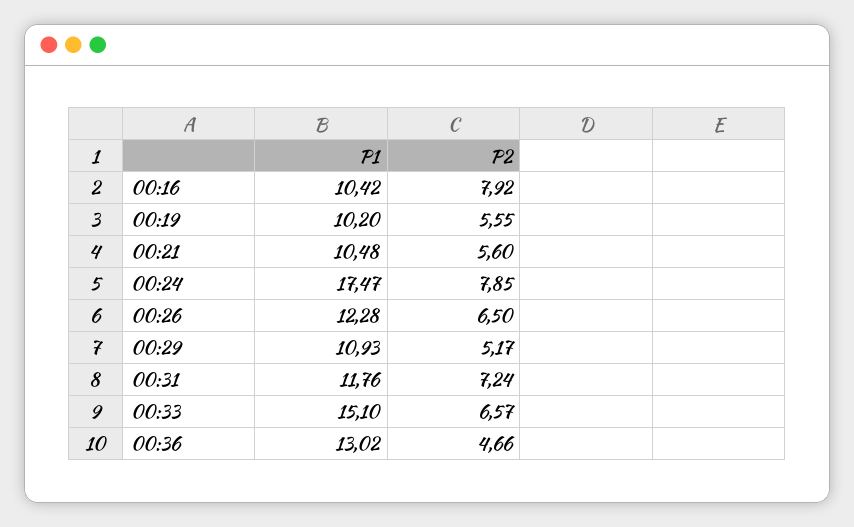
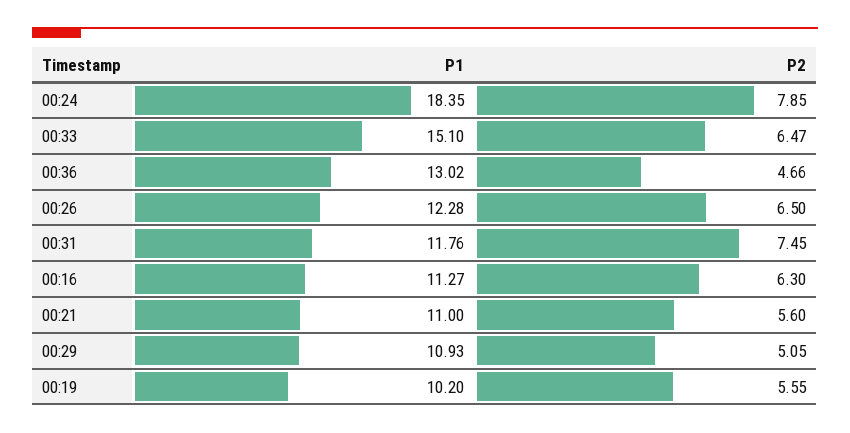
P1, 00:16: 10.42 -> 11.27
P2, 00:16: 7.92 -> 6.3
P1, 00:21: 10.48 -> 11
P1, 00:24: 17.47 -> 18.35
P2, 00:29: 5.17 -> 5.05
P2, 00:31: 7.24 -> 7.45
P2, 00:33: 6.57 -> 6.47

